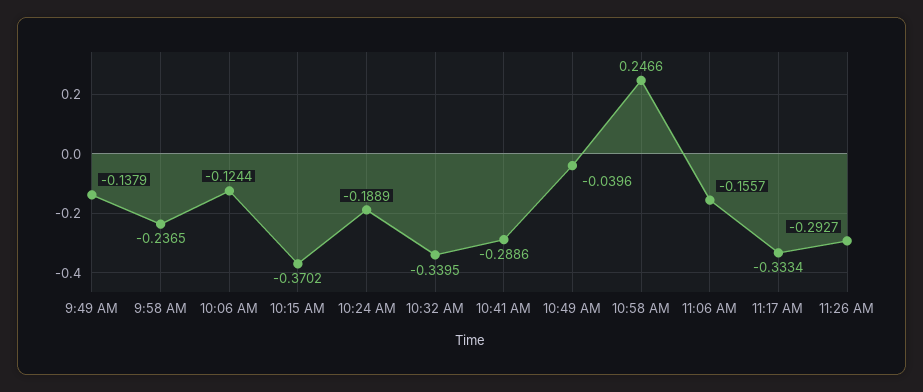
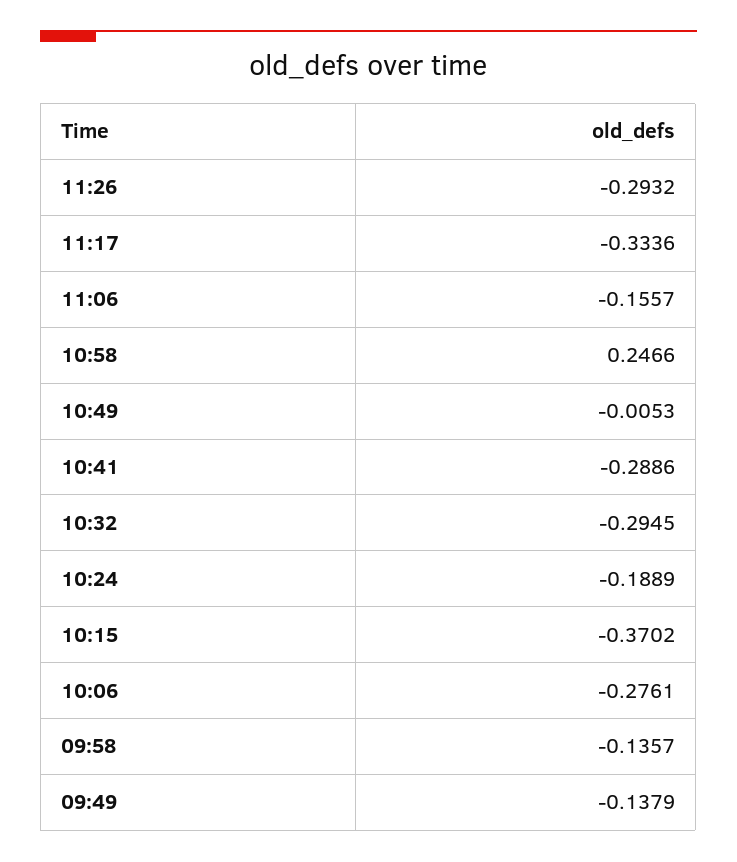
9:58 AM: -0.2365 -> -0.1357
10:06 AM: -0.1244 -> -0.2761
10:32 AM: -0.3395 -> -0.2945
10:49 AM: -0.0396 -> -0.0053
11:17 AM: -0.3334 -> -0.3336
11:26 AM: -0.2927 -> -0.2932

